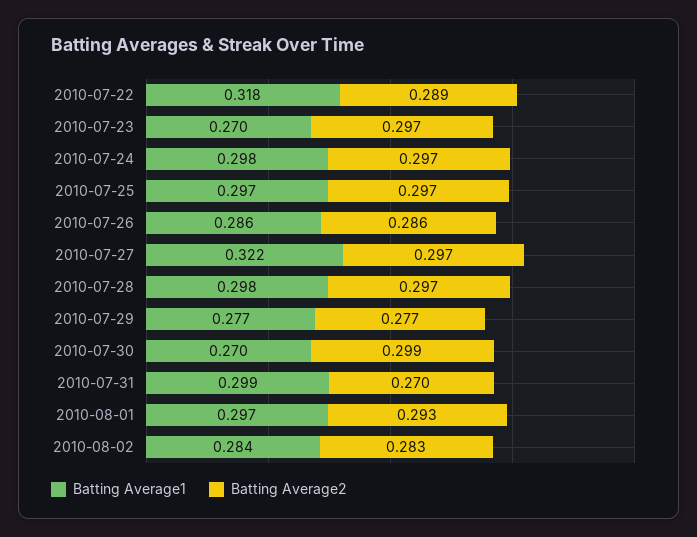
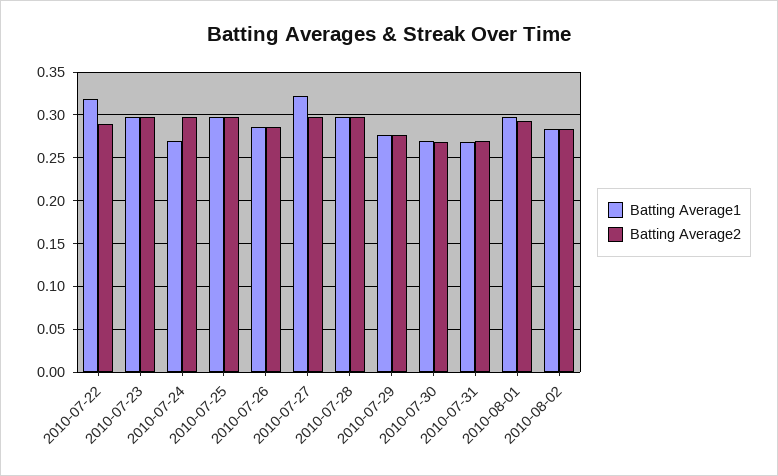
Batting Average1, 2010-07-23: 0.27 -> 0.3
Batting Average1, 2010-07-24: 0.298 -> 0.27
Batting Average2, 2010-07-30: 0.299 -> 0.27
Batting Average1, 2010-07-31: 0.299 -> 0.27

